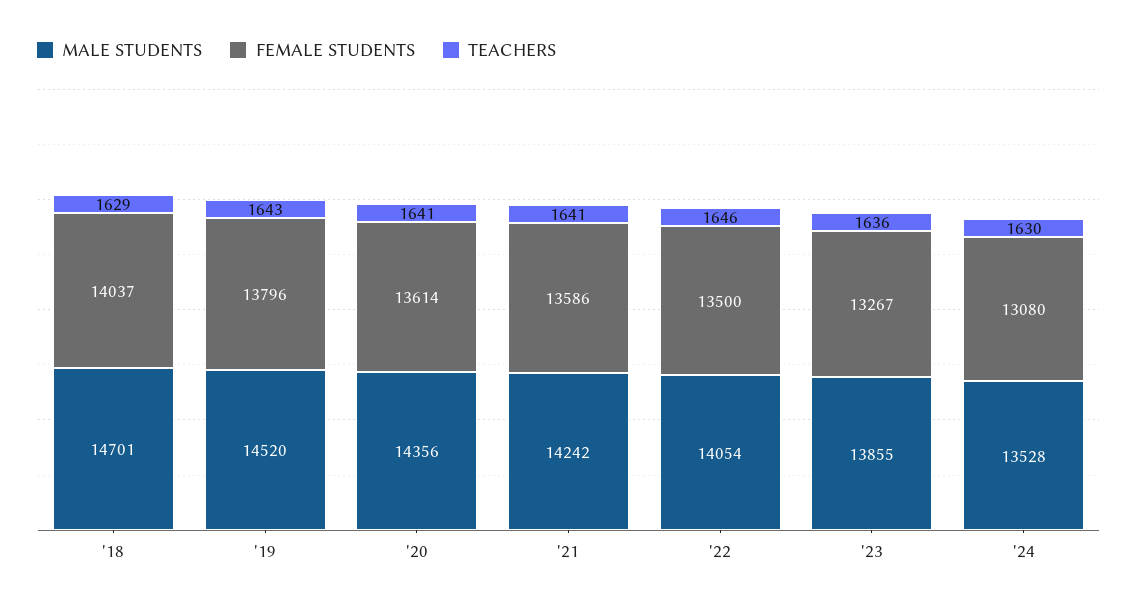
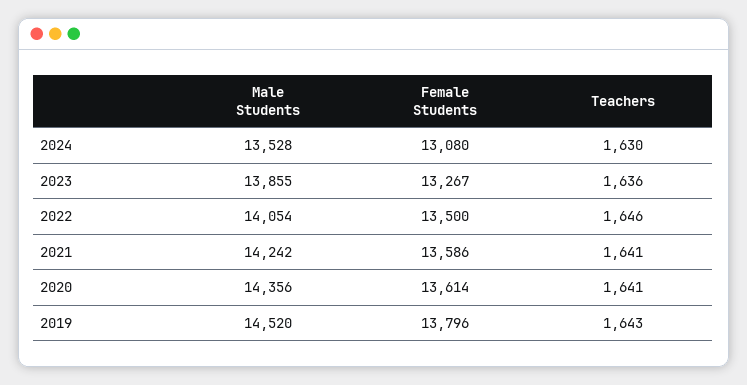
MALE STUDENTS, '18: 14701 -> none
FEMALE STUDENTS, '18: 14037 -> none
TEACHERS, '18: 1629 -> none

